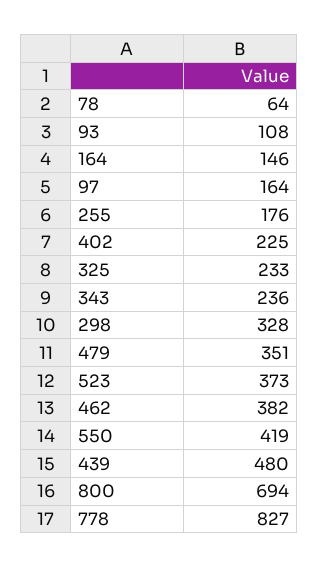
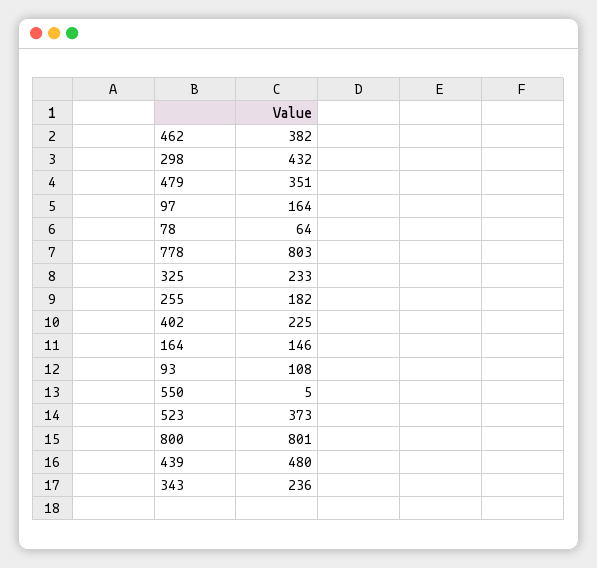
255: 176 -> 182
298: 328 -> 432
550: 419 -> 5
800: 694 -> 801
778: 827 -> 803

